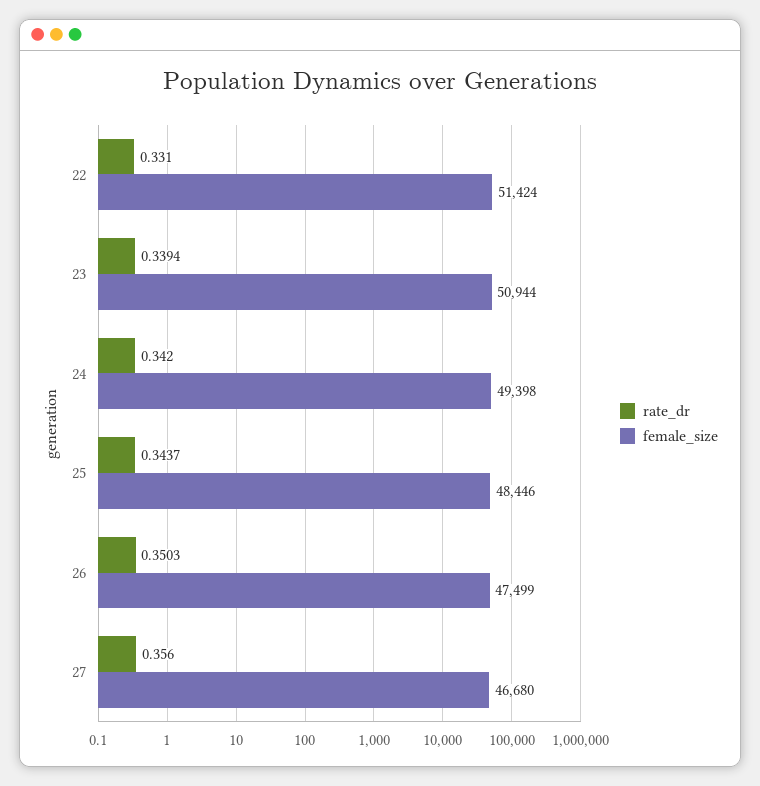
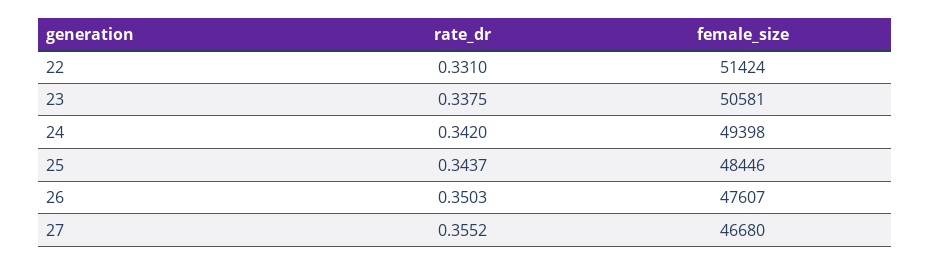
rate_dr, 23: 0.3394 -> 0.3375
female_size, 23: 50944 -> 50581
female_size, 26: 47499 -> 47607
rate_dr, 27: 0.356 -> 0.3552

